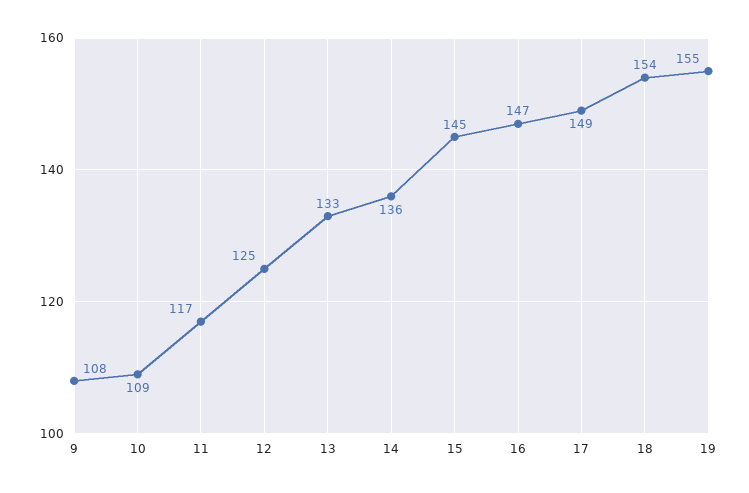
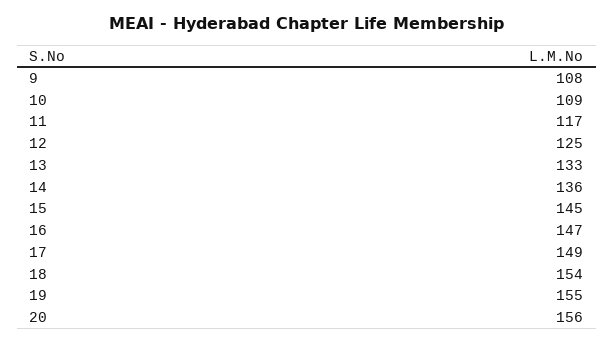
20: none -> 156

